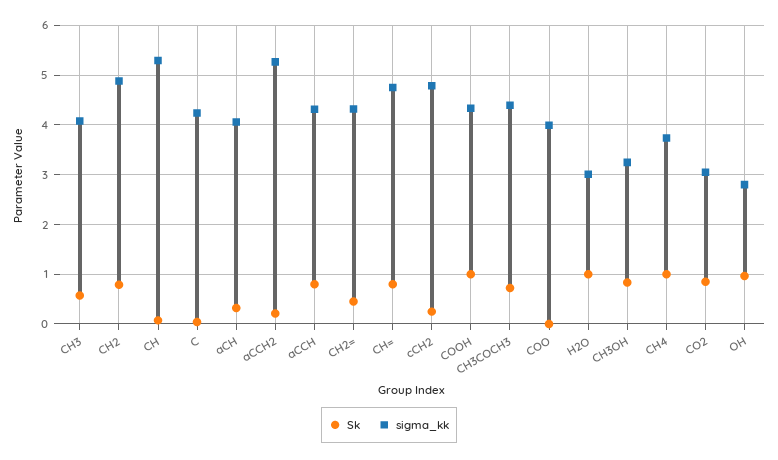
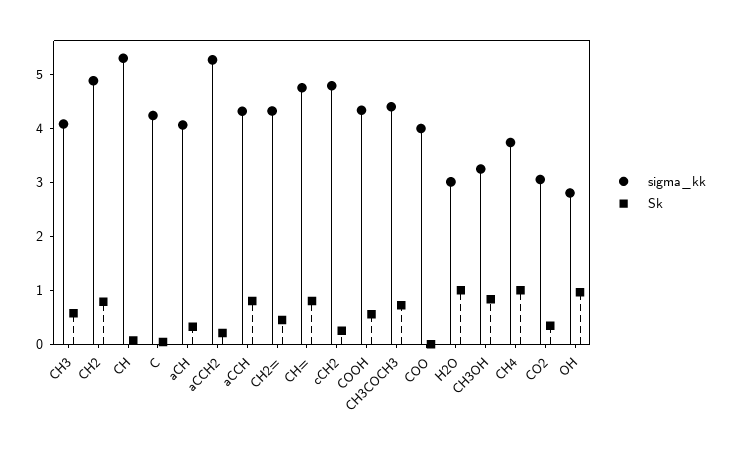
Sk, COOH: 1 -> 0.6
Sk, CO2: 0.8 -> 0.4

